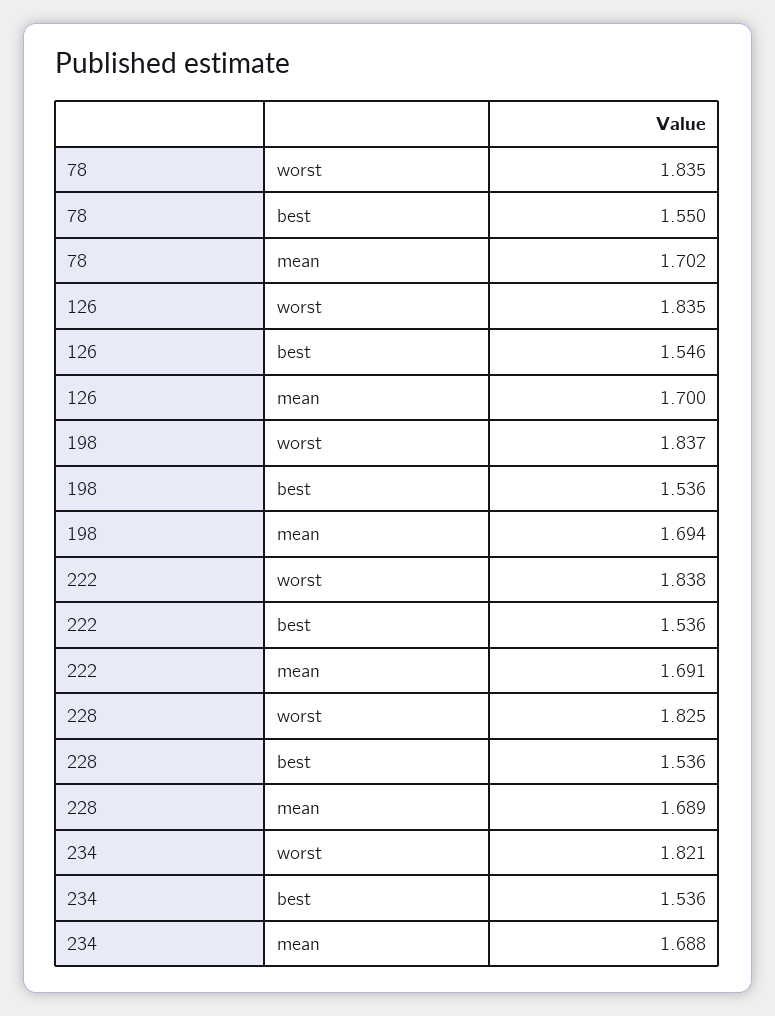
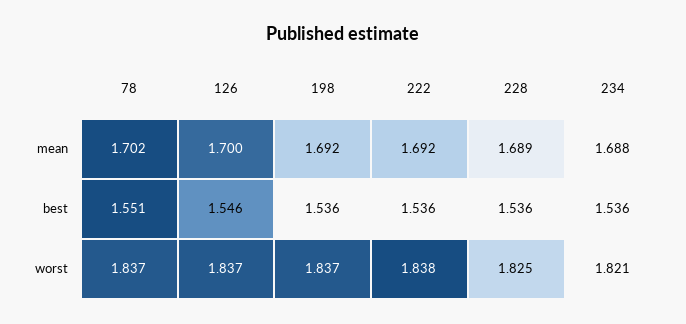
78, worst: 1.835 -> 1.837
78, best: 1.55 -> 1.551
126, worst: 1.835 -> 1.837
198, mean: 1.694 -> 1.692
222, mean: 1.691 -> 1.692

